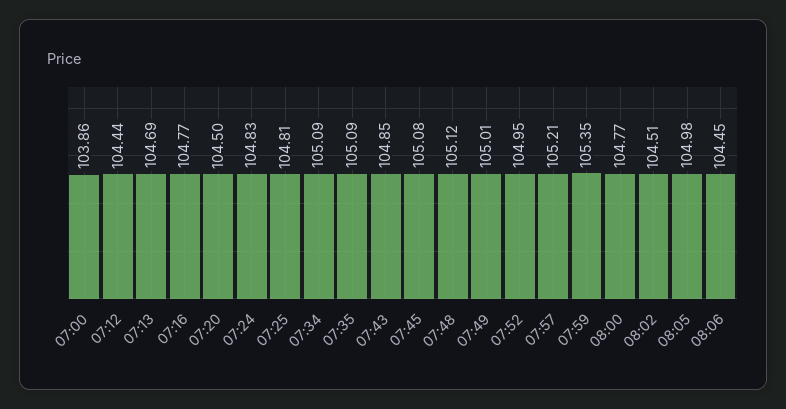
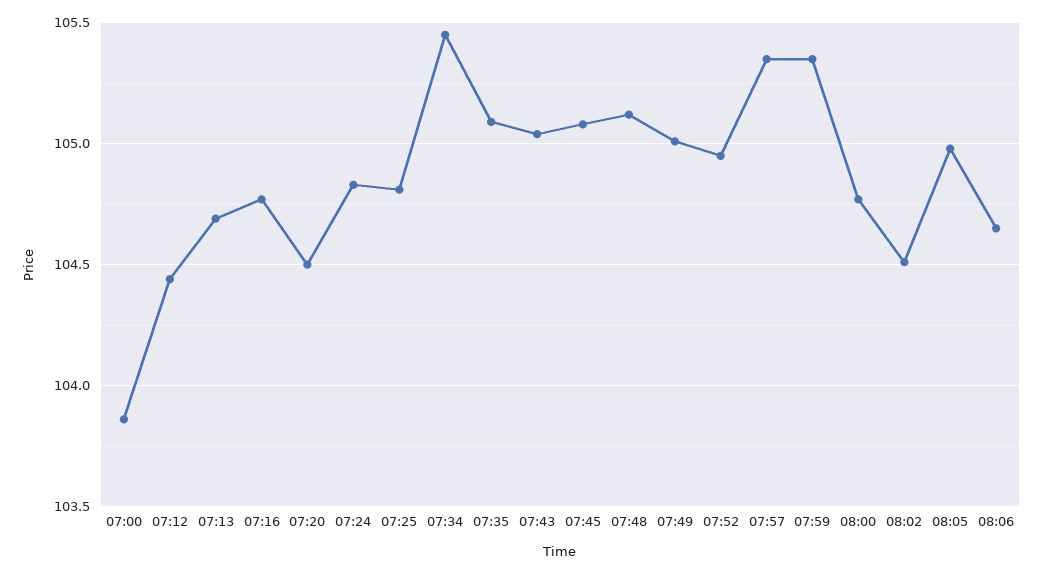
07:34: 105.09 -> 105.45
07:43: 104.85 -> 105.05
07:57: 105.21 -> 105.35
08:06: 104.45 -> 104.65

